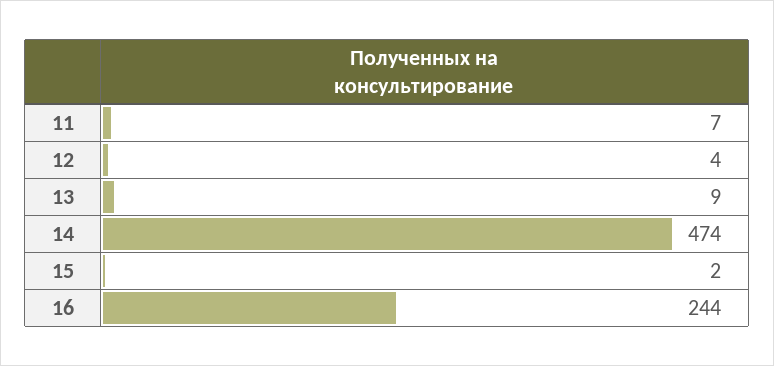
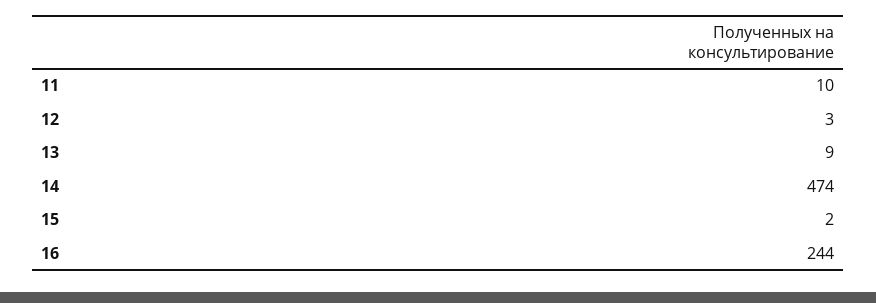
11: 7 -> 10
12: 4 -> 3

